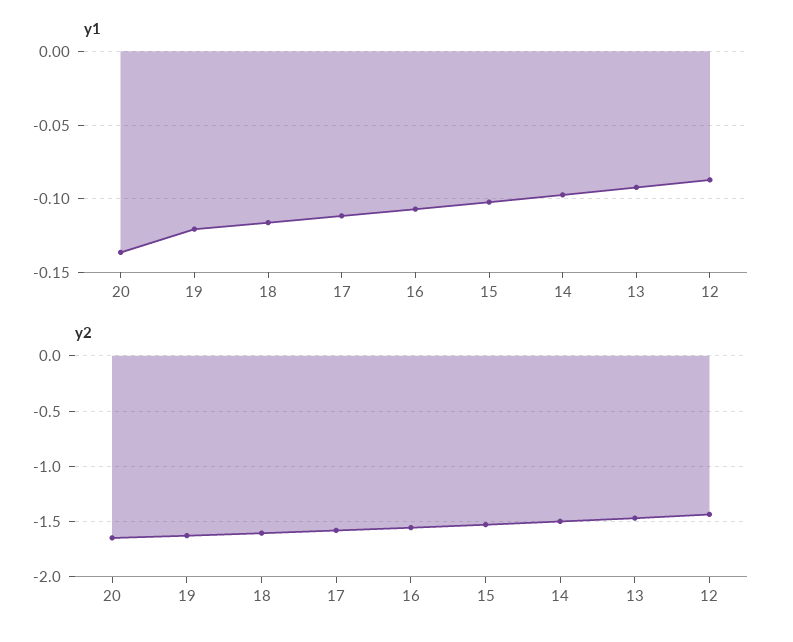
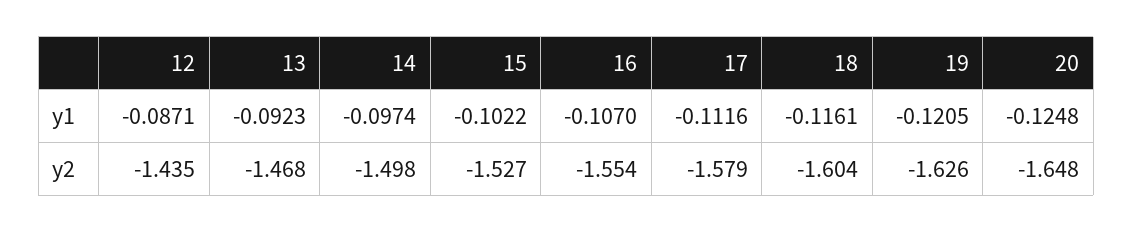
y1, 20: -0.135 -> -0.1248

